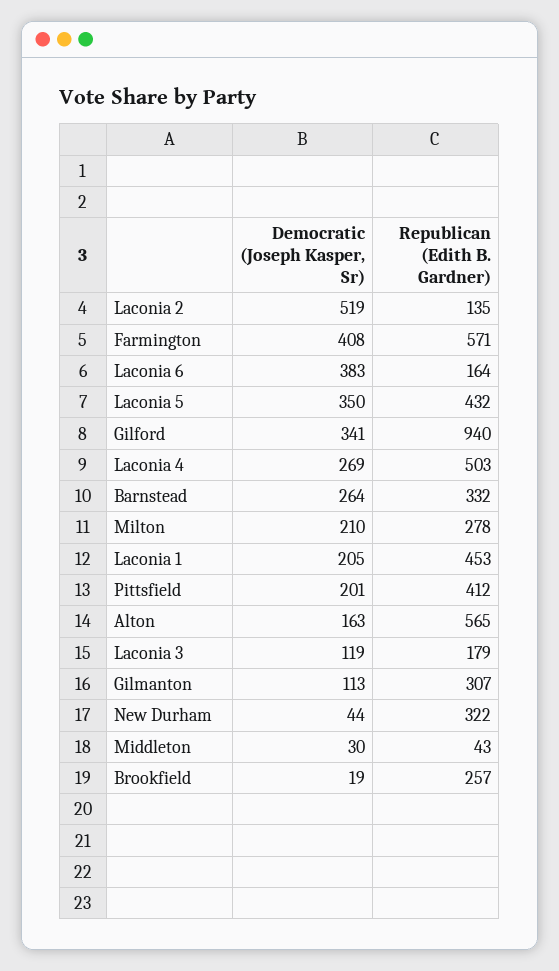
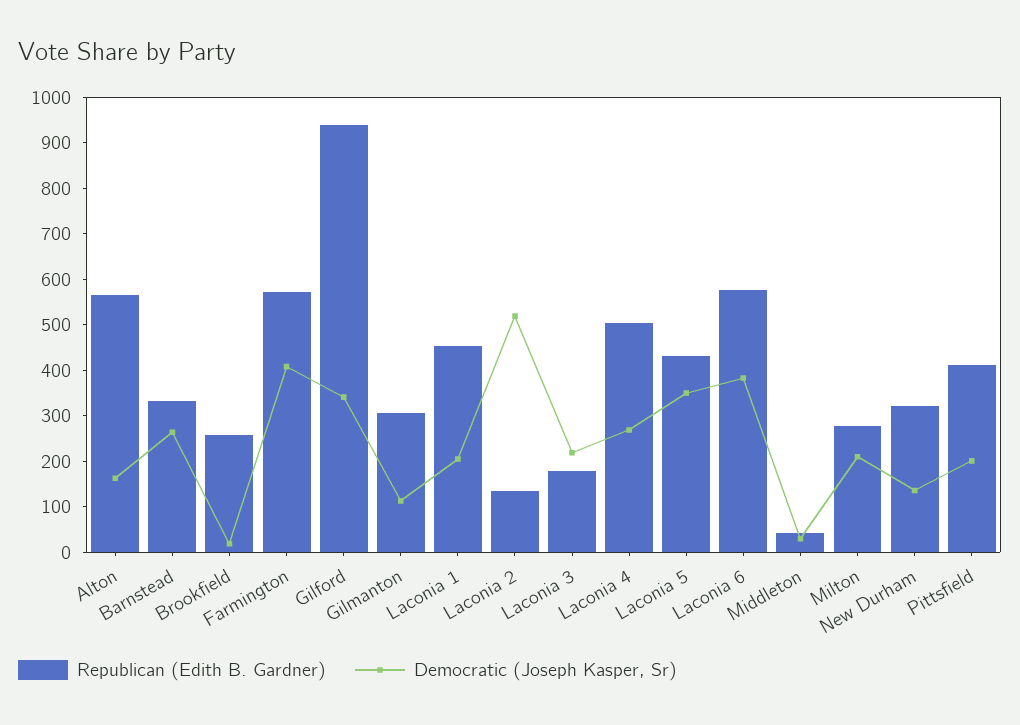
Republican (Edith B. Gardner), Laconia 6: 164 -> 580
Democratic (Joseph Kasper, Sr), Laconia 3: 119 -> 220
Democratic (Joseph Kasper, Sr), New Durham: 44 -> 140

